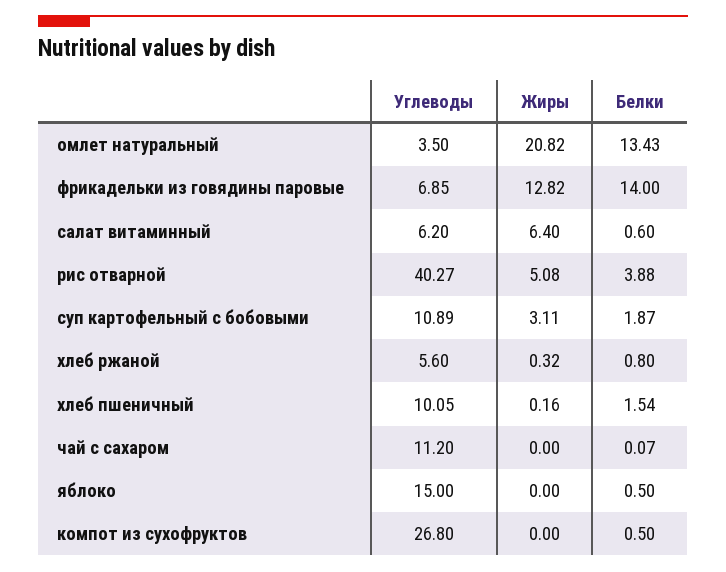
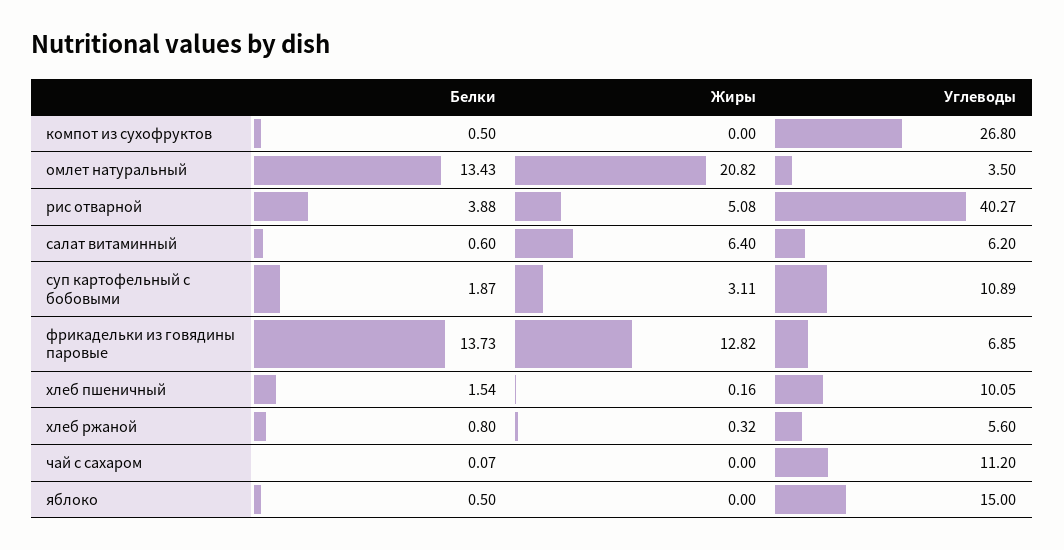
Белки, фрикадельки из говядины паровые: 14 -> 13.73

